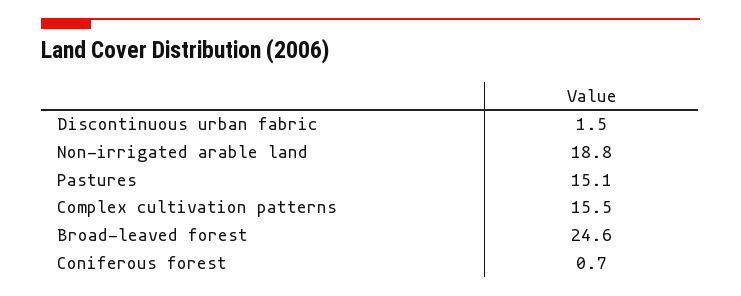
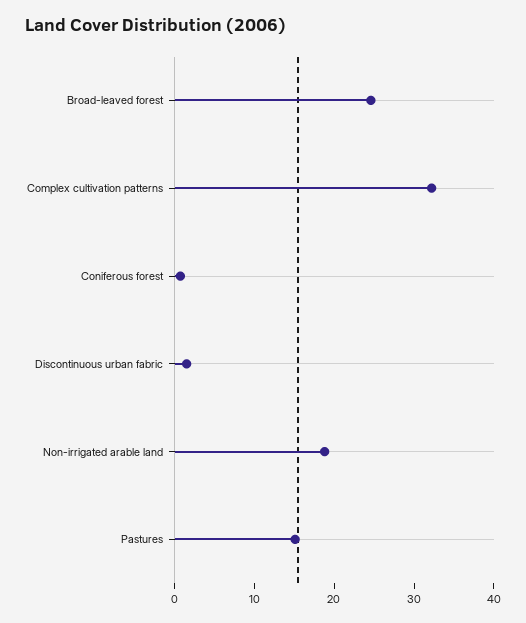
Complex cultivation patterns: 15.5 -> 32

